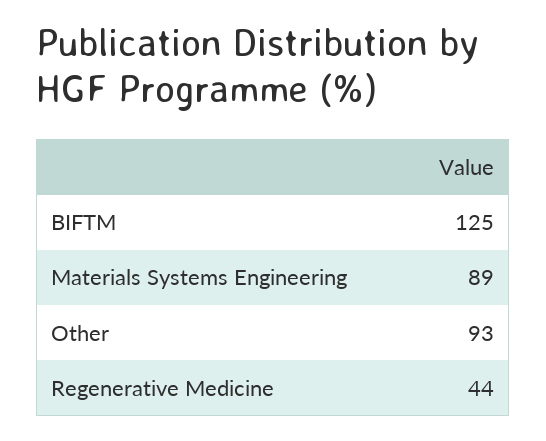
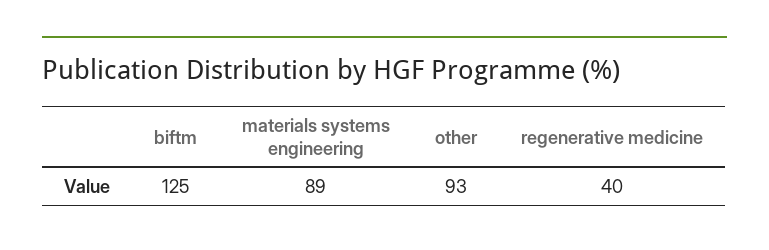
Regenerative Medicine: 44 -> 40

